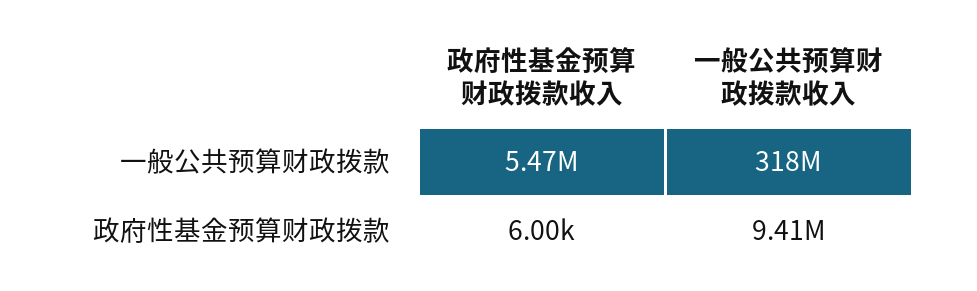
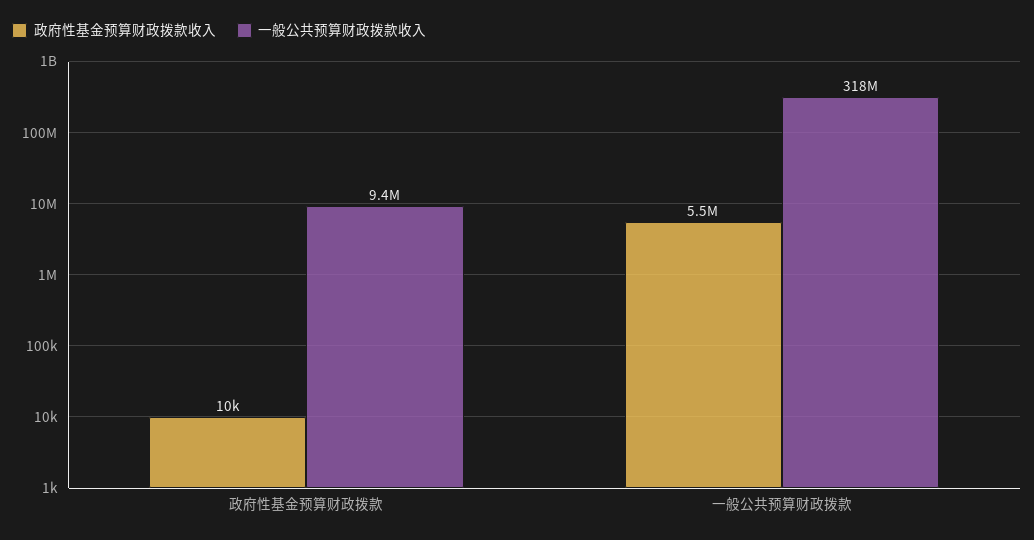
政府性基金预算财政拨款收入, 政府性基金预算财政拨款: 6000 -> 10000

